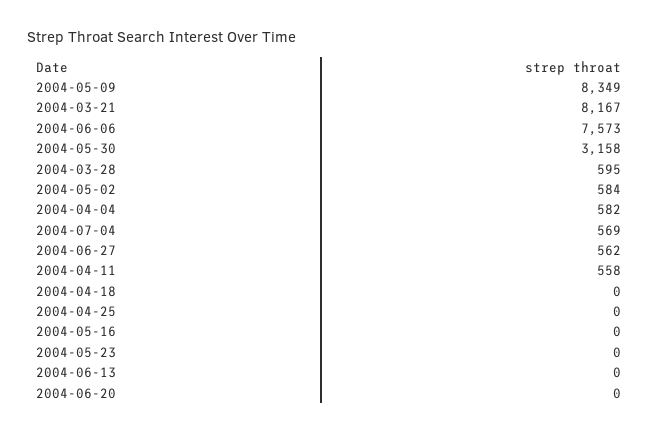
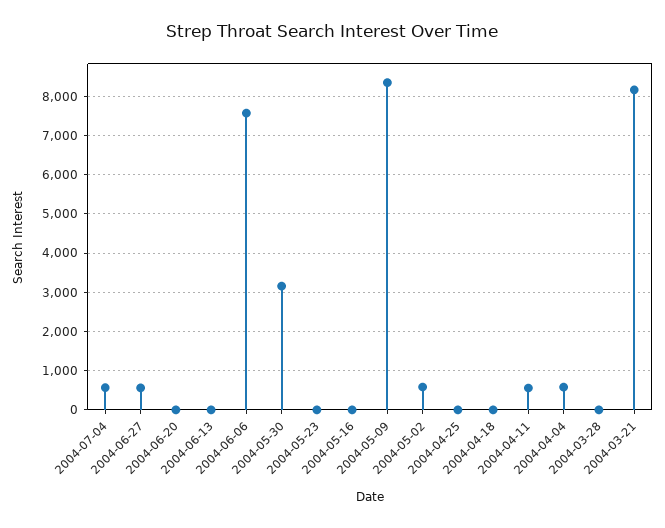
2004-03-28: 595 -> 0

